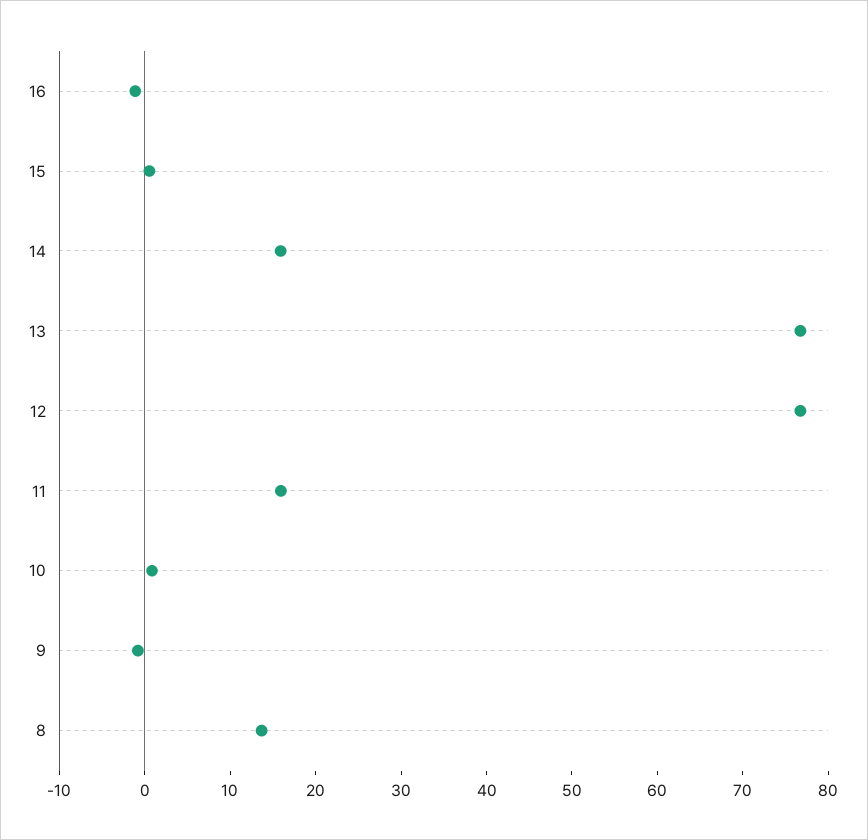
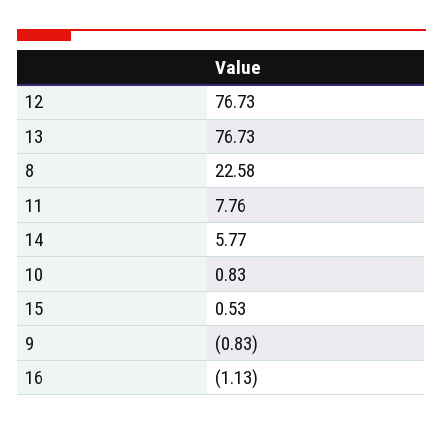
14: 16 -> 5.77
11: 16 -> 7.76
8: 14 -> 22.58

